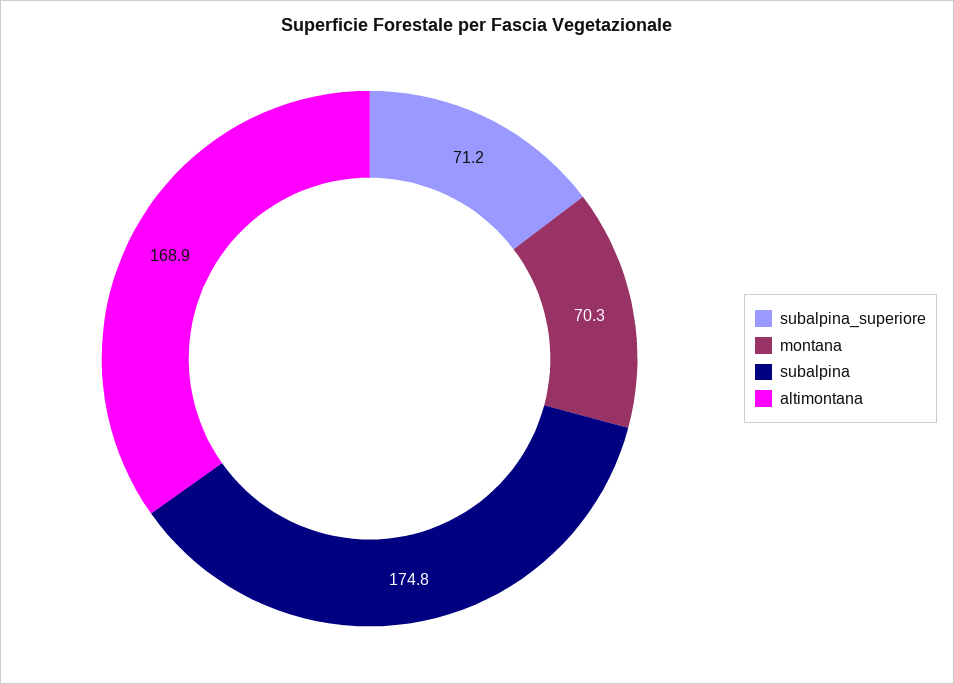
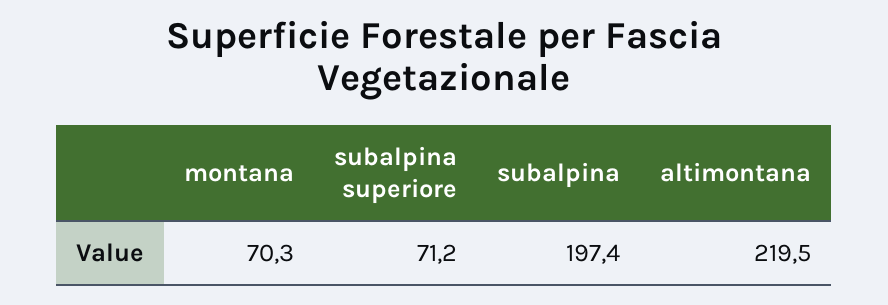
subalpina: 174.8 -> 197.4
altimontana: 168.9 -> 219.5

